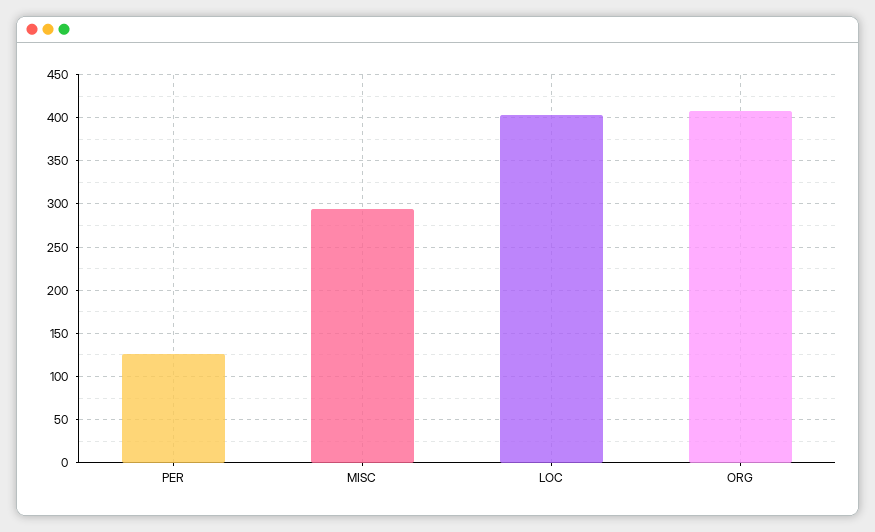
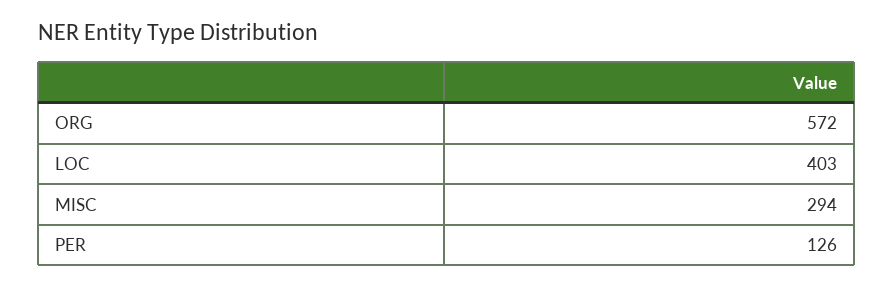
ORG: 410 -> 572

